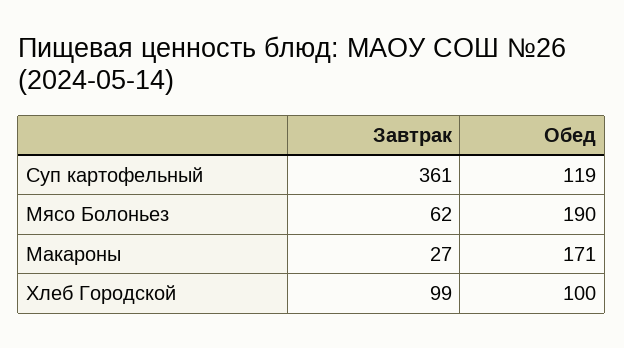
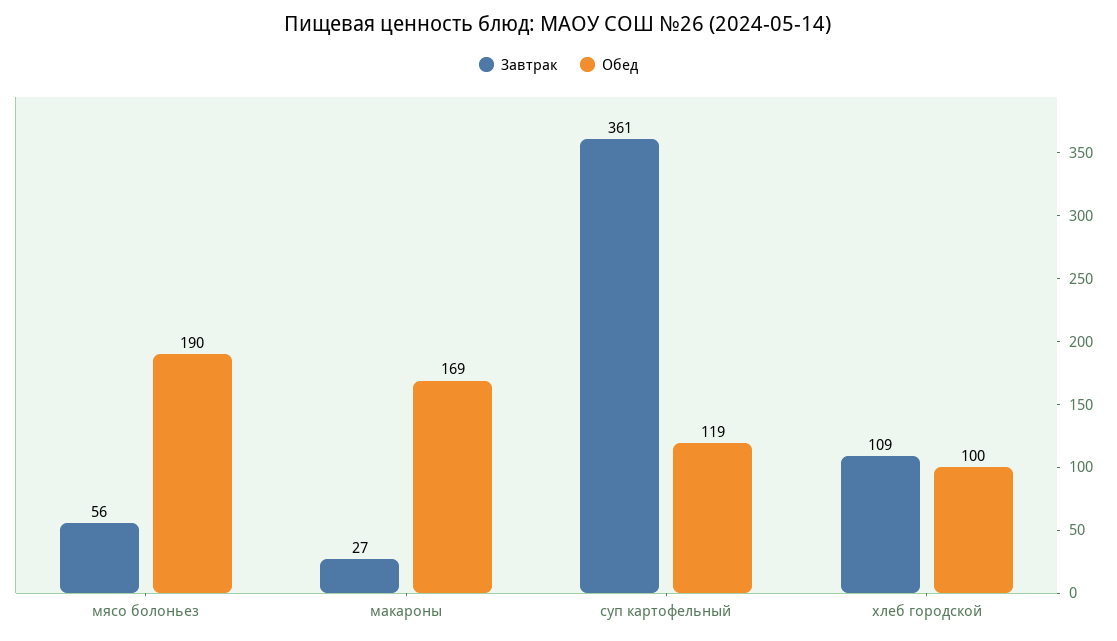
Завтрак, Мясо Болоньез: 62 -> 56
Обед, Макароны: 171 -> 169
Завтрак, Хлеб Городской: 99 -> 109

